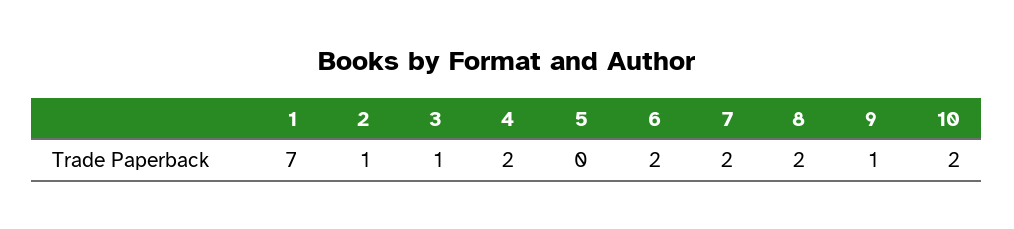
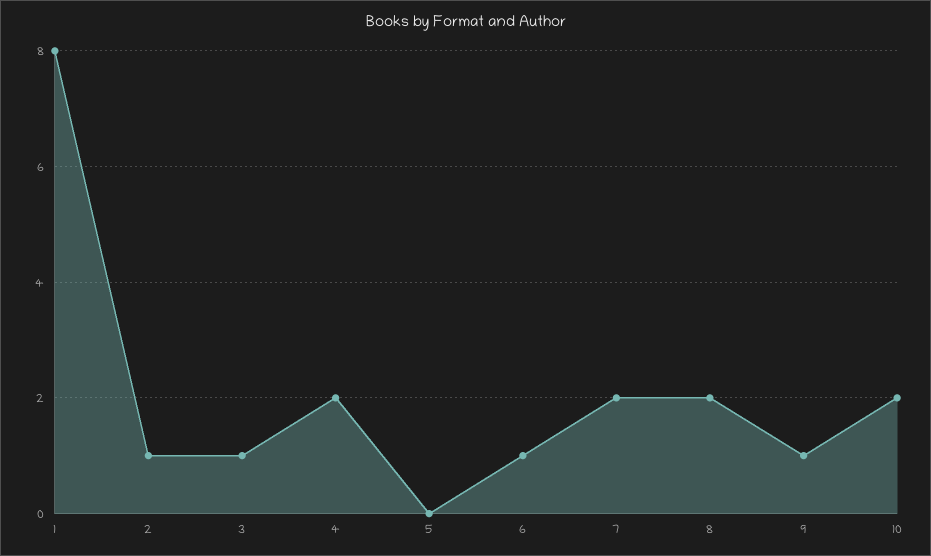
1: 7 -> 8
6: 2 -> 1

